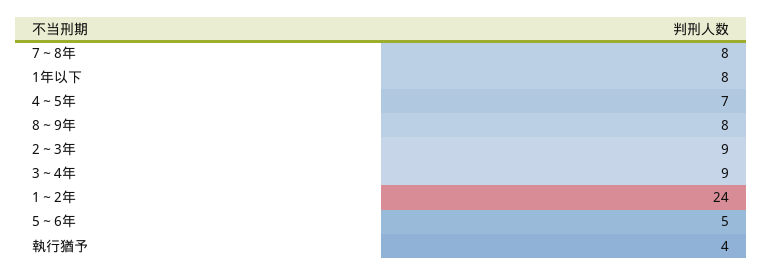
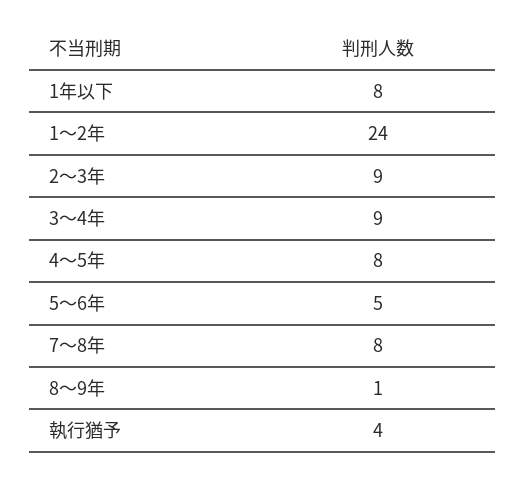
4～5年: 7 -> 8
8～9年: 8 -> 1

